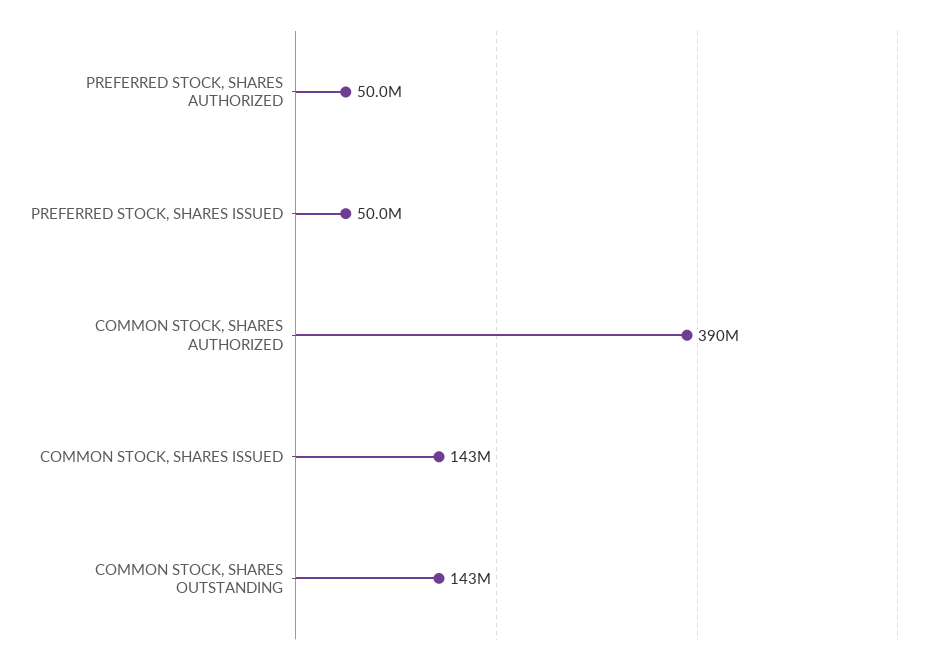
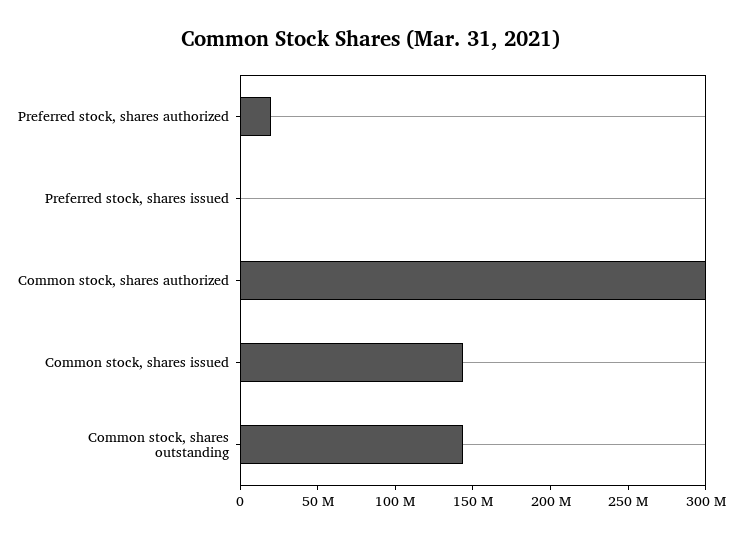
PREFERRED STOCK, SHARES AUTHORIZED: 50000000 -> 20000000
PREFERRED STOCK, SHARES ISSUED: 50000000 -> 0
COMMON STOCK, SHARES AUTHORIZED: 390000000 -> 300000000

